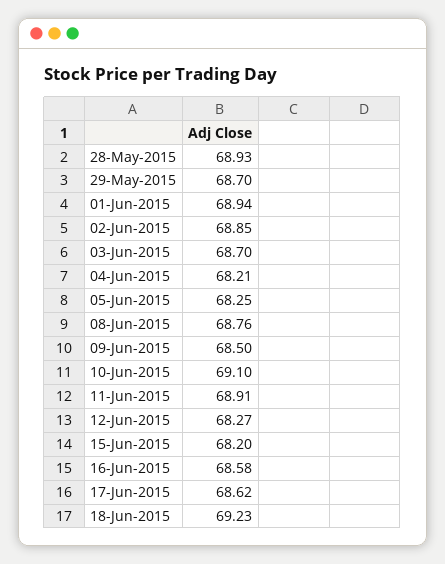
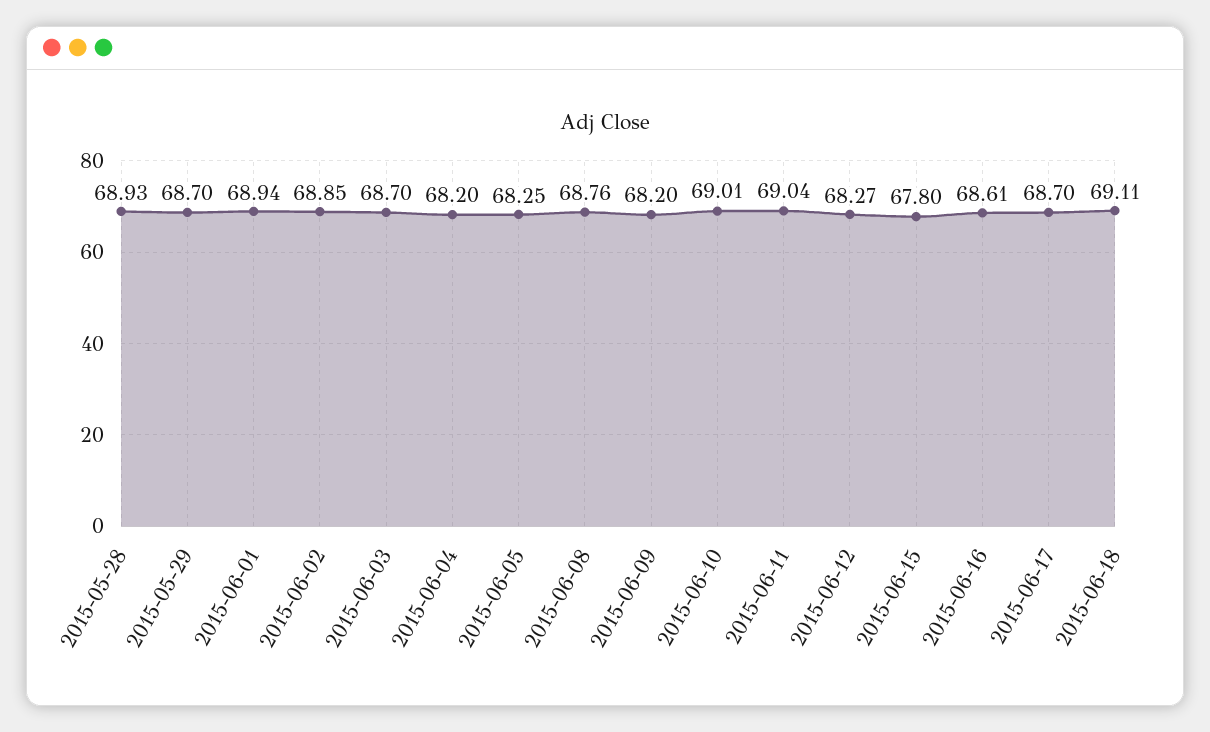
04-Jun-2015: 68.21 -> 68.2
09-Jun-2015: 68.5 -> 68.2
10-Jun-2015: 69.1 -> 69.01
11-Jun-2015: 68.91 -> 69.04
15-Jun-2015: 68.2 -> 67.8
16-Jun-2015: 68.58 -> 68.61
17-Jun-2015: 68.62 -> 68.7
18-Jun-2015: 69.23 -> 69.11

